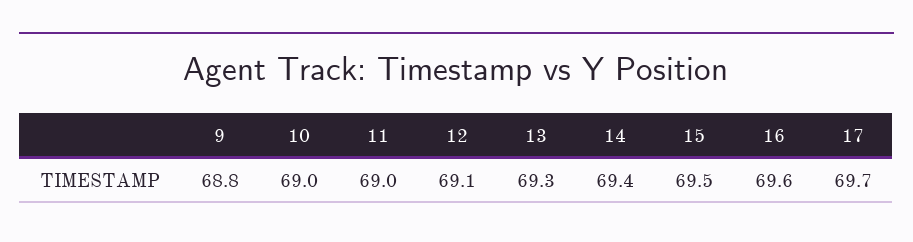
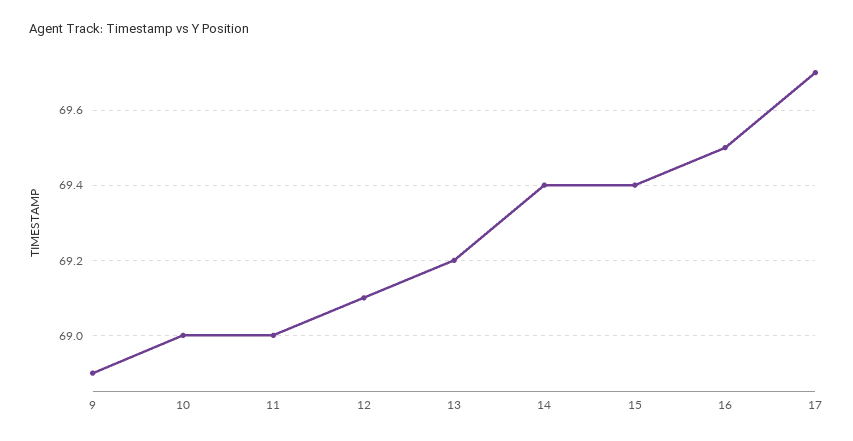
9: 68.8 -> 68.9
13: 69.3 -> 69.2
15: 69.5 -> 69.4
16: 69.6 -> 69.5

